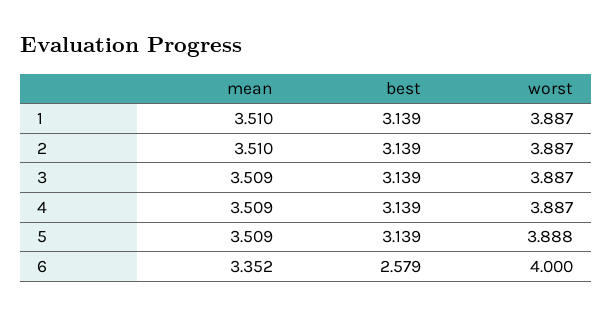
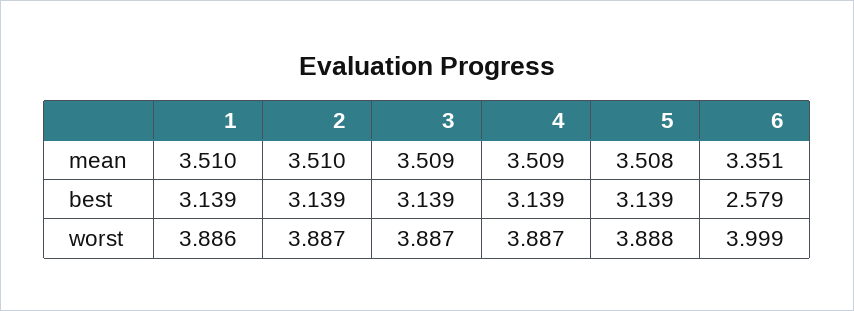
worst, 1: 3.887 -> 3.886
mean, 5: 3.509 -> 3.508
mean, 6: 3.352 -> 3.351
worst, 6: 4 -> 3.999

